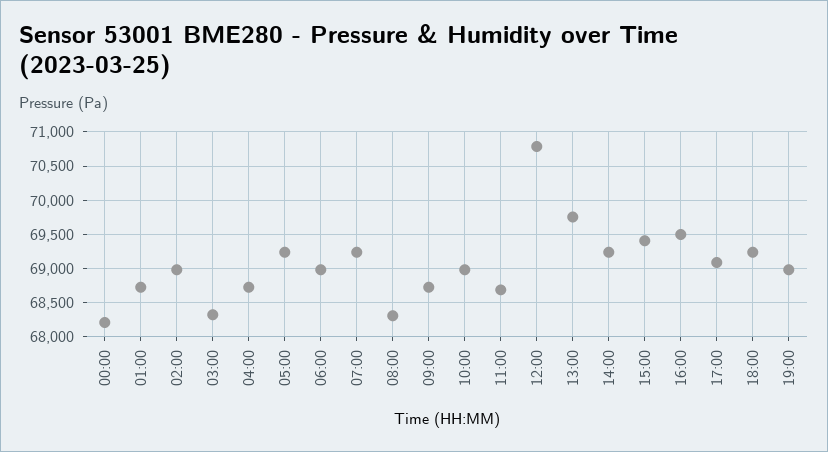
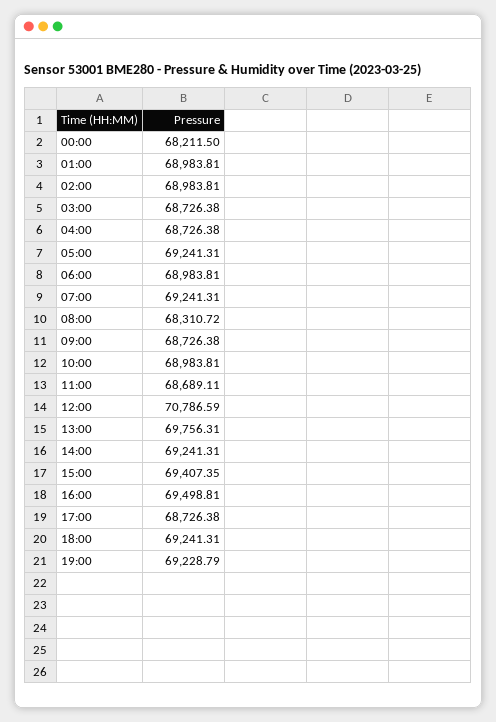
01:00: 68700 -> 68983.81
03:00: 68300 -> 68726.38
17:00: 69100 -> 68726.38
19:00: 69000 -> 69228.79

